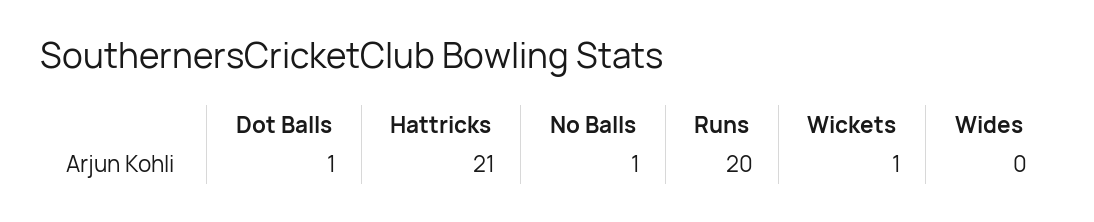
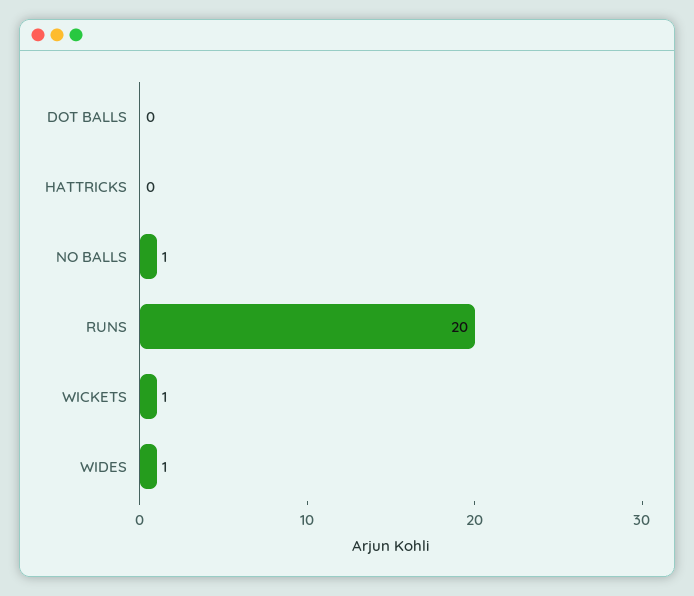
Dot Balls: 1 -> 0
Hattricks: 21 -> 0
Wides: 0 -> 1

